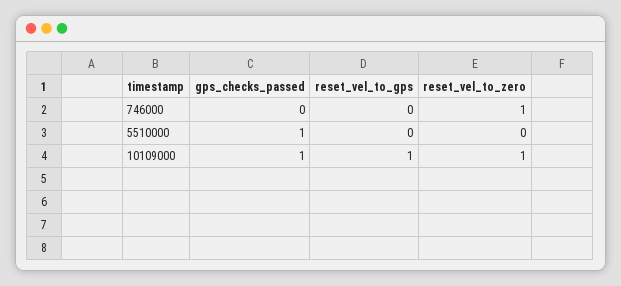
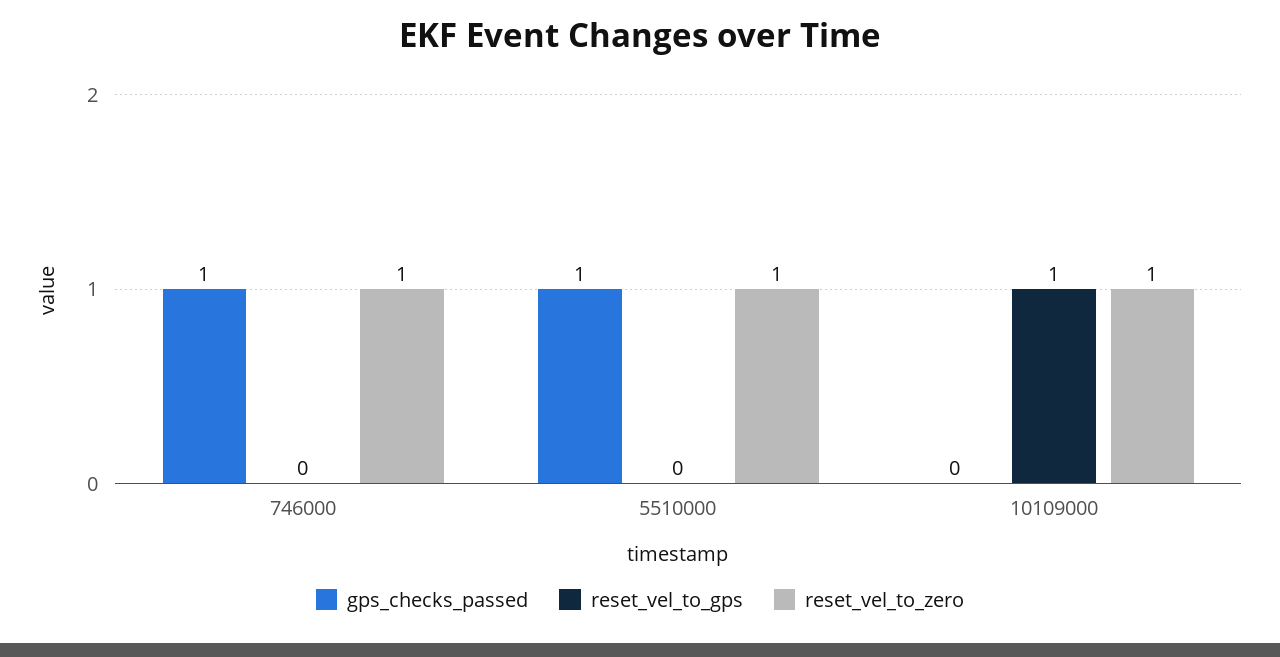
gps_checks_passed, 746000: 0 -> 1
reset_vel_to_zero, 5510000: 0 -> 1
gps_checks_passed, 10109000: 1 -> 0

